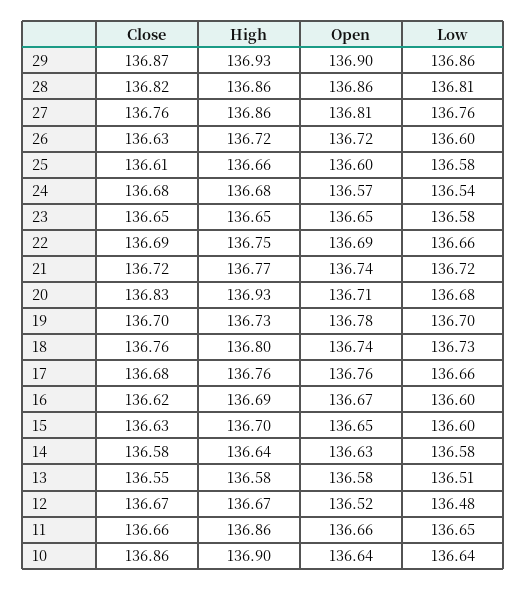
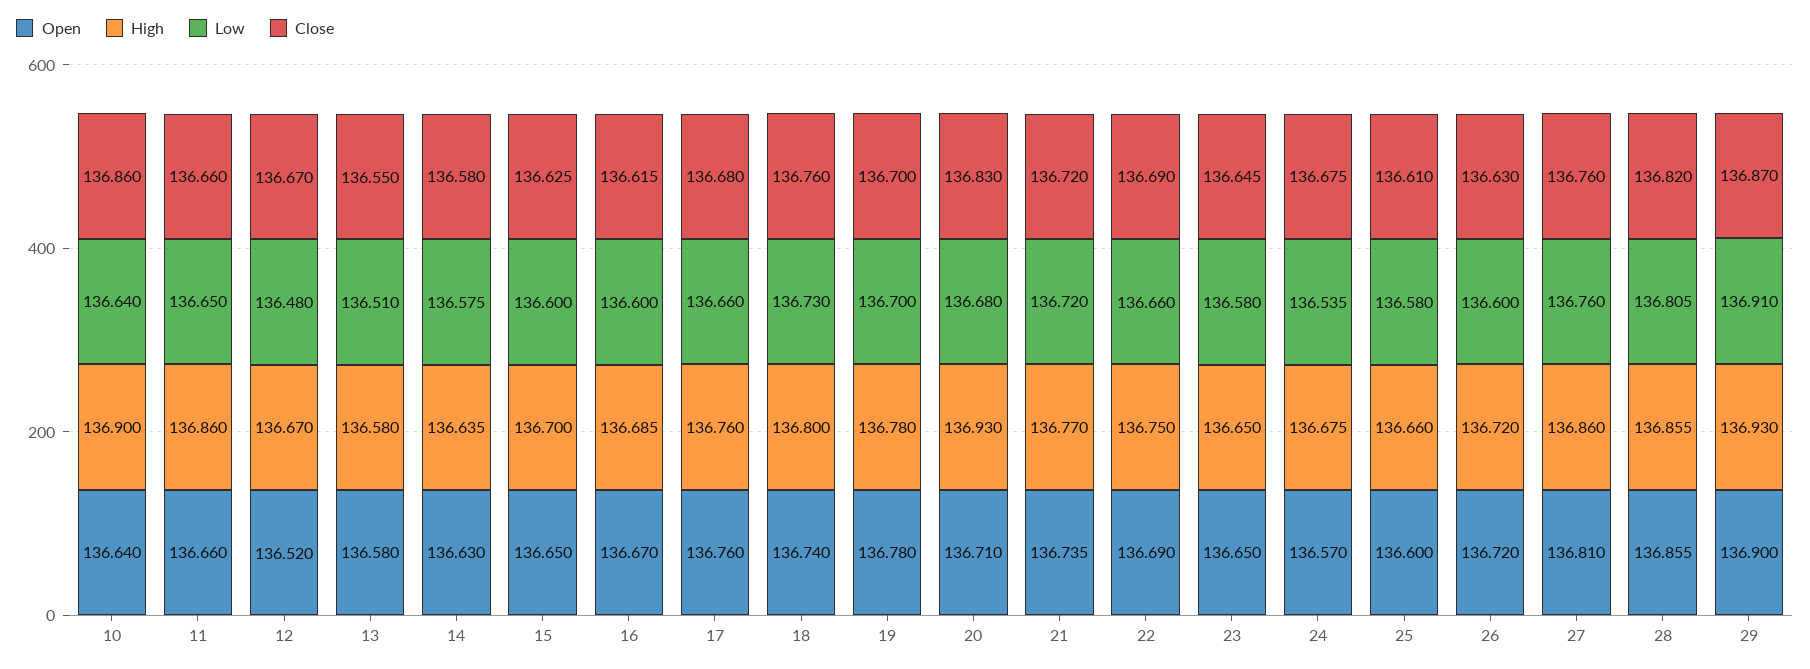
Low, 29: 136.86 -> 136.91
High, 19: 136.73 -> 136.78

